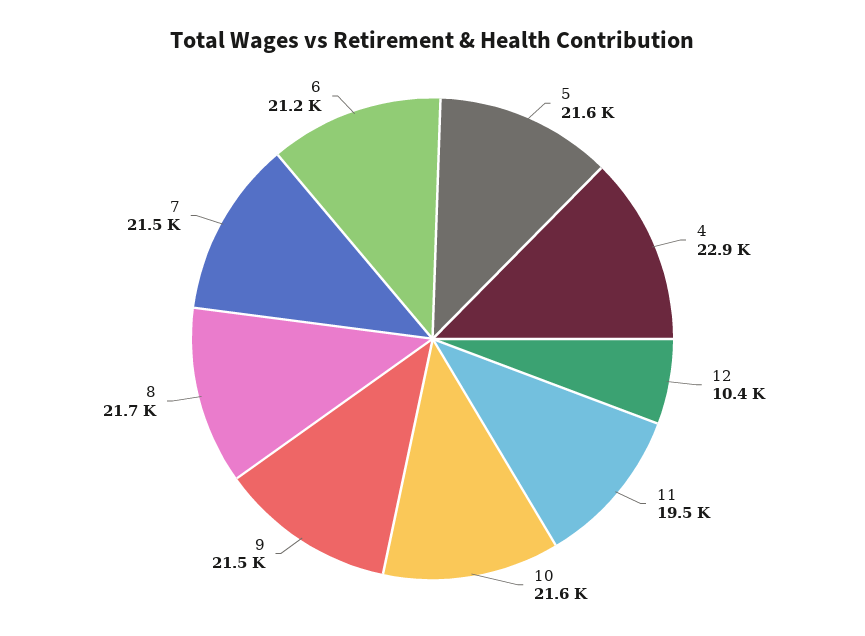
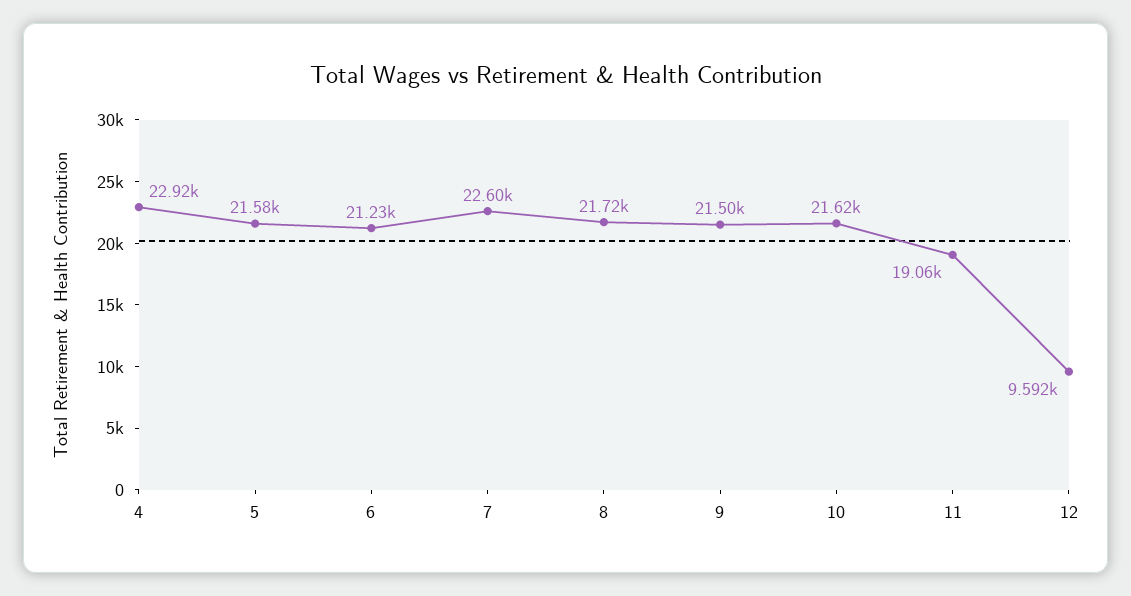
12: 10400 -> 9592
11: 19500 -> 19060
7: 21500 -> 22600

